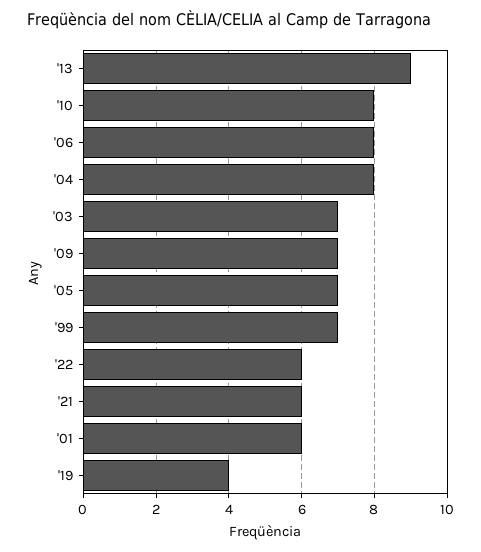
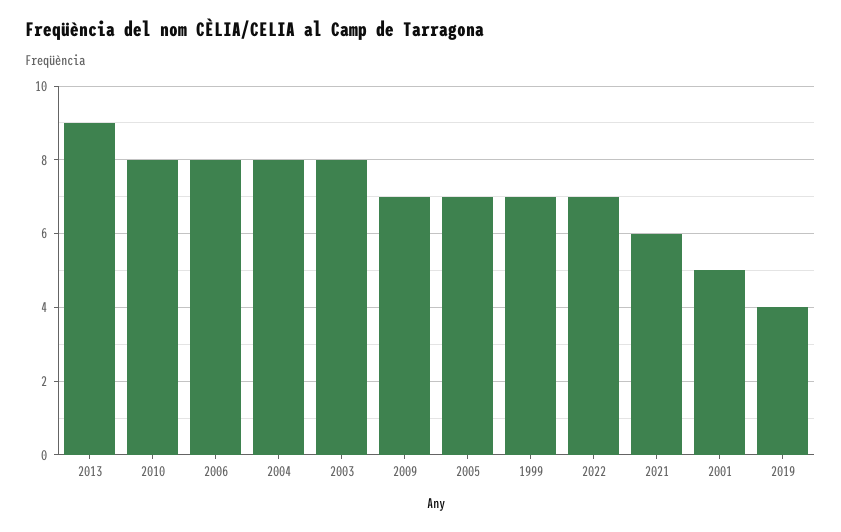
'03: 7 -> 8
'22: 6 -> 7
'01: 6 -> 5

